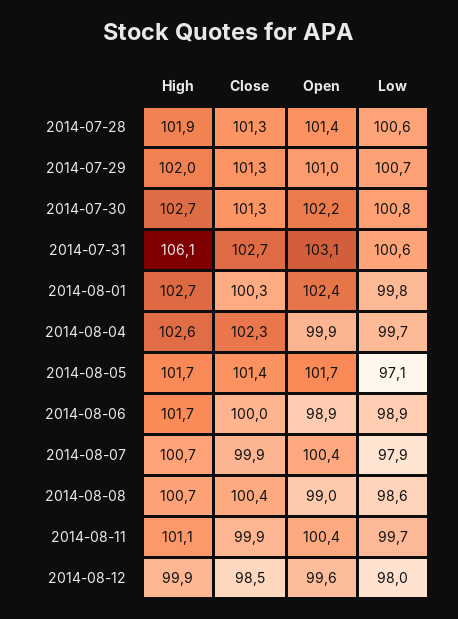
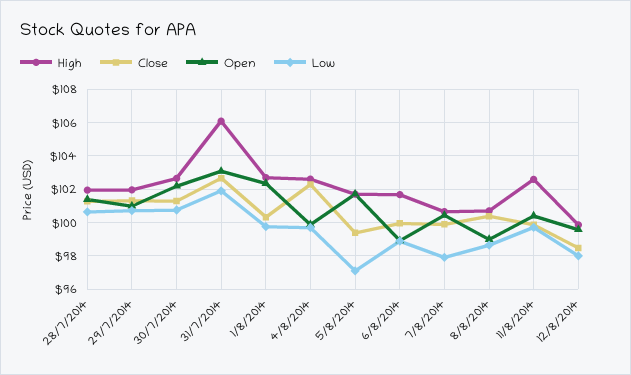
Low, 2014-07-31: 100.6 -> 102
Close, 2014-08-05: 101.4 -> 99.5
High, 2014-08-11: 101.1 -> 102.5

